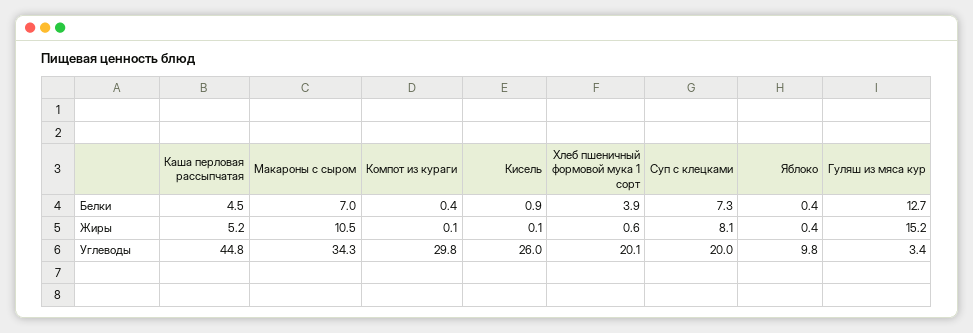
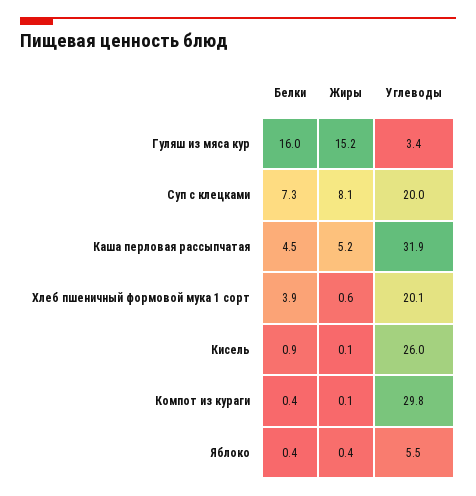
Макароны с сыром, Белки: 7 -> none
Гуляш из мяса кур, Белки: 12.7 -> 16
Макароны с сыром, Жиры: 10.5 -> none
Каша перловая рассыпчатая, Углеводы: 44.8 -> 31.9
Макароны с сыром, Углеводы: 34.3 -> none
Яблоко, Углеводы: 9.8 -> 5.5

